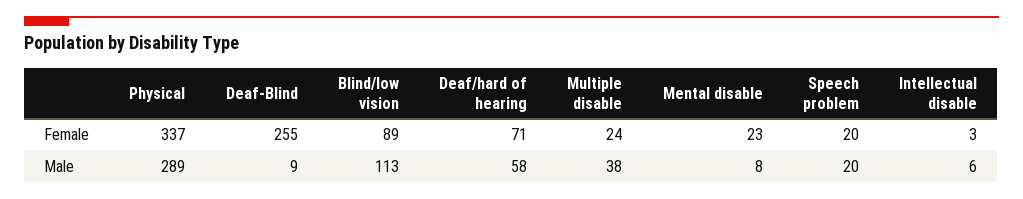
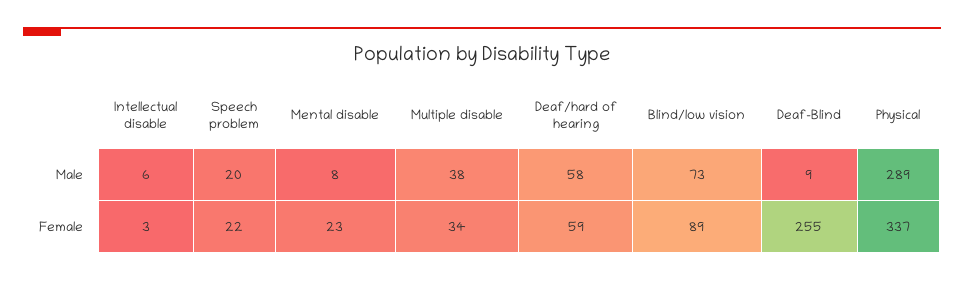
Deaf/hard of hearing, Female: 71 -> 59
Multiple disable, Female: 24 -> 34
Speech problem, Female: 20 -> 22
Blind/low vision, Male: 113 -> 73

